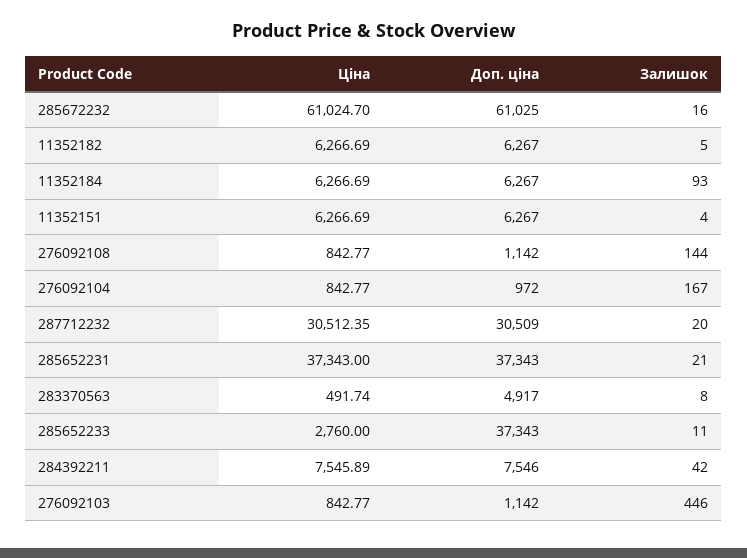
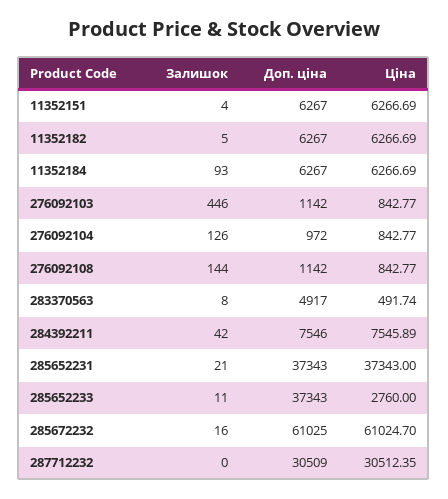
Залишок, 276092104: 167 -> 126
Залишок, 287712232: 20 -> 0

